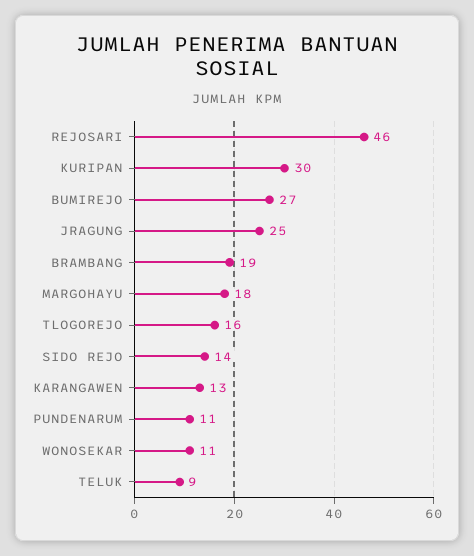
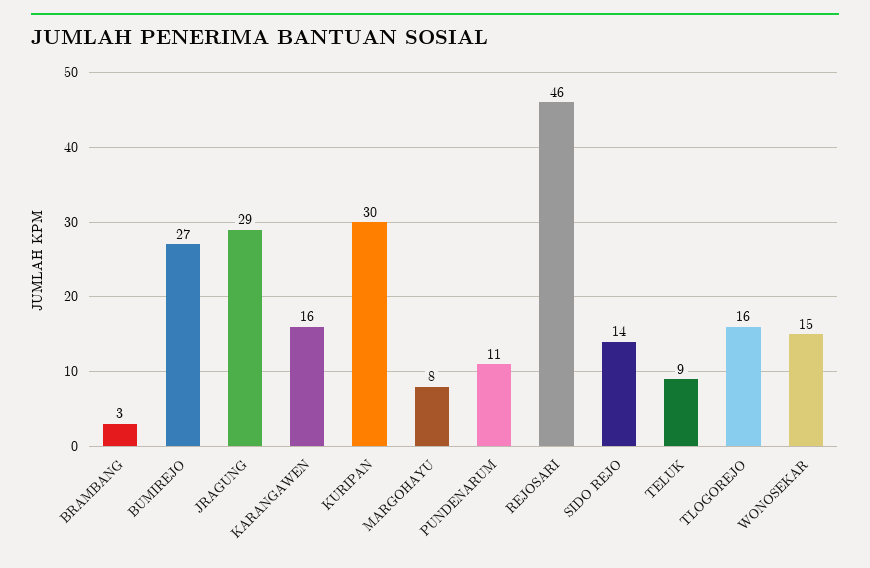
JRAGUNG: 25 -> 29
BRAMBANG: 19 -> 3
MARGOHAYU: 18 -> 8
KARANGAWEN: 13 -> 16
WONOSEKAR: 11 -> 15

